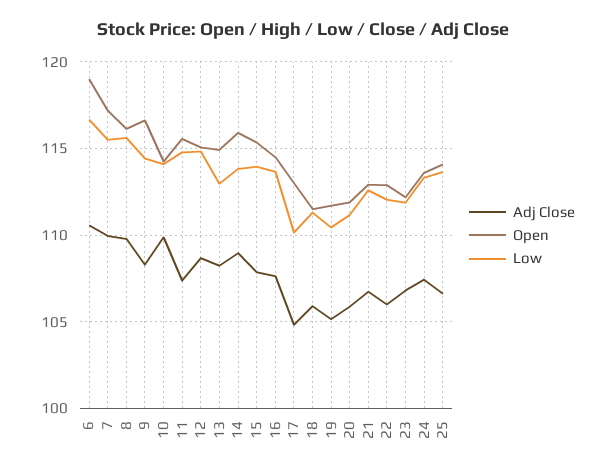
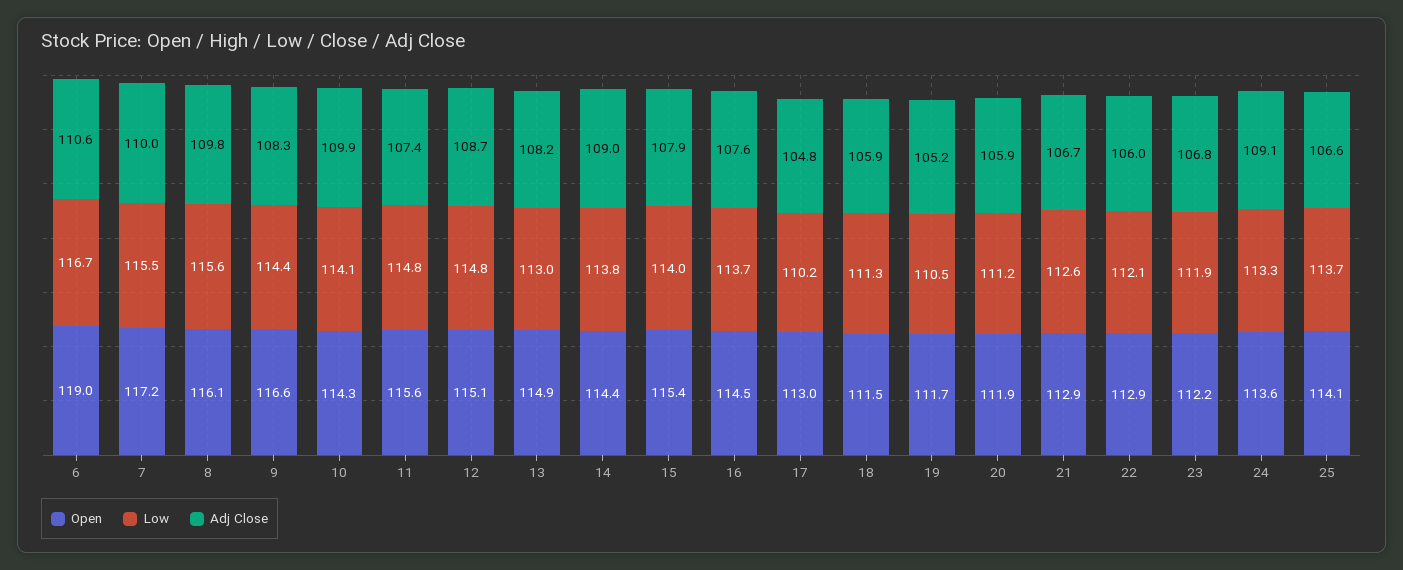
Open, 14: 116 -> 114.4
Adj Close, 24: 107.5 -> 109.1

